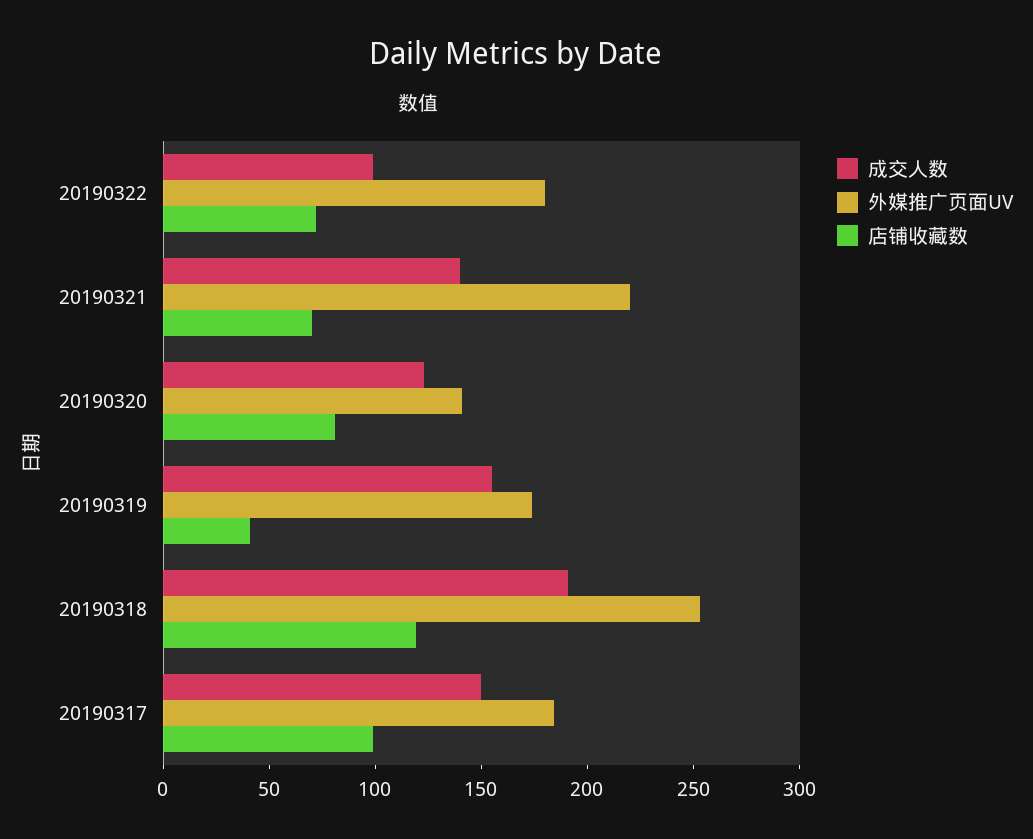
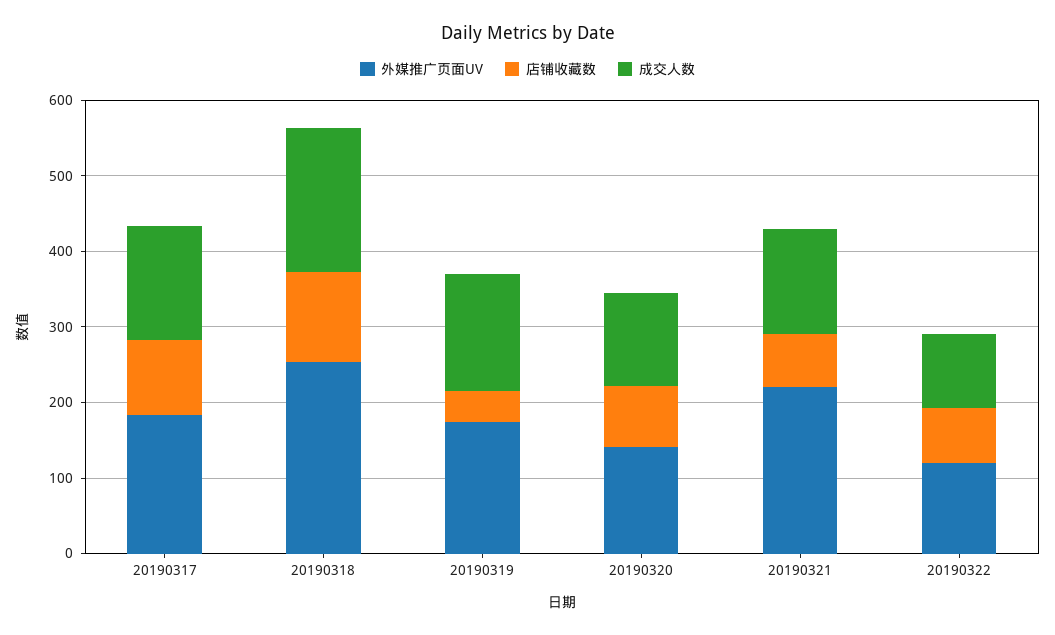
外媒推广页面UV, 20190322: 180 -> 120

